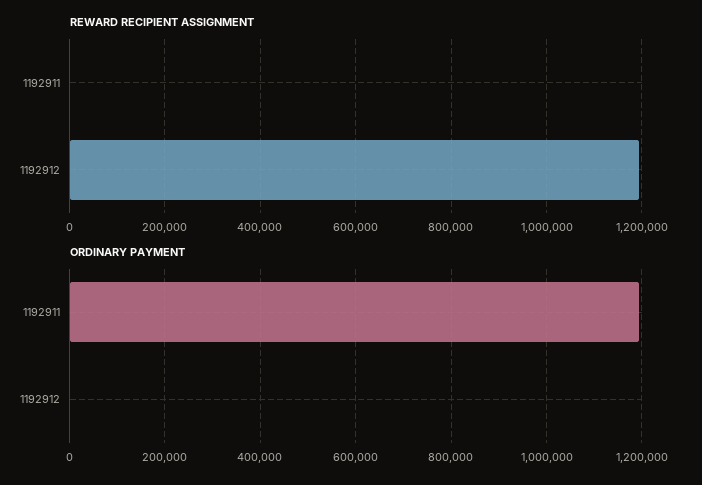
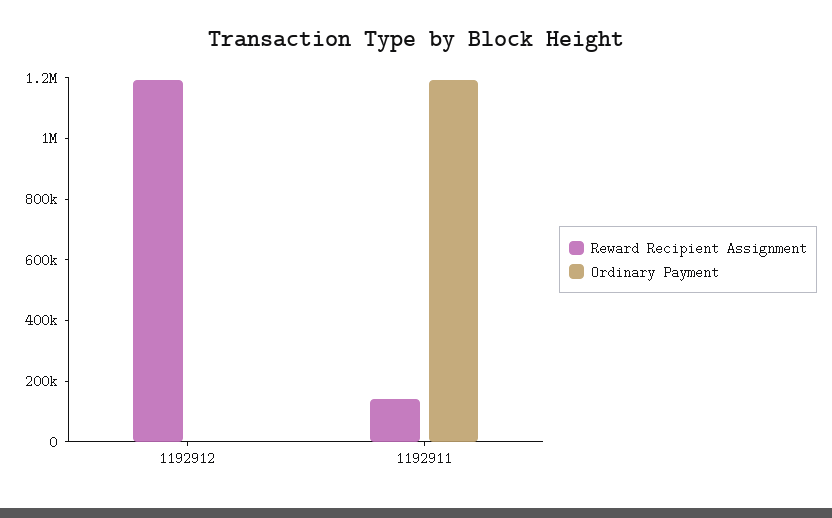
REWARD RECIPIENT ASSIGNMENT, 1192911: 0 -> 150000

